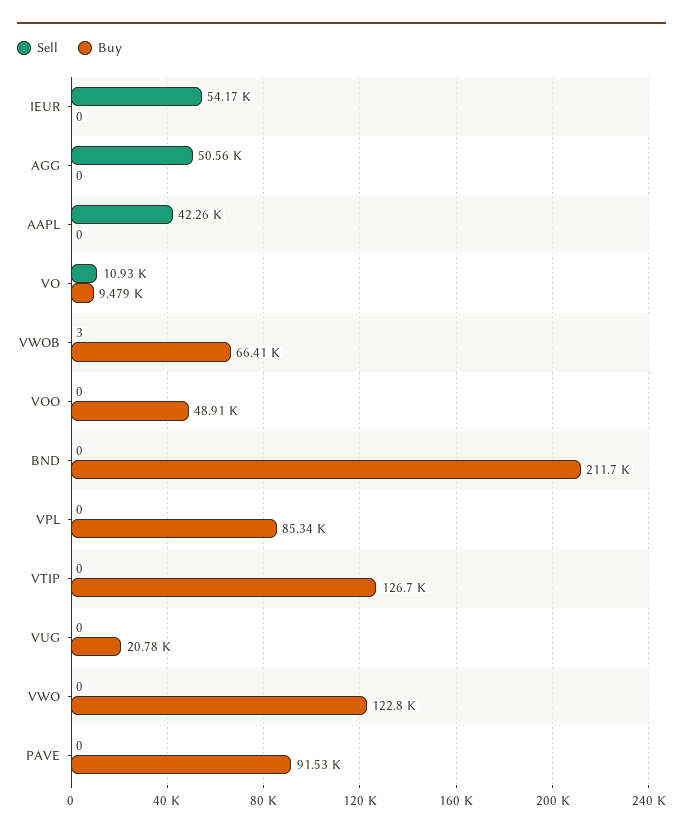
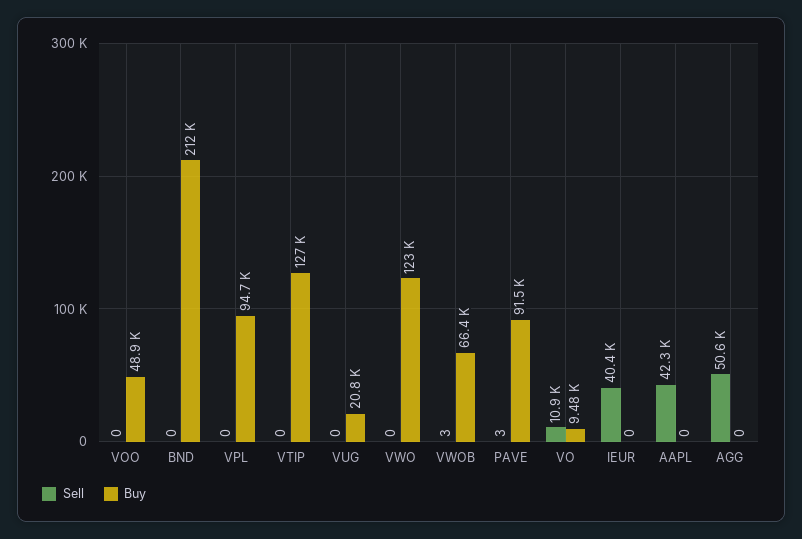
Sell, IEUR: 54170 -> 40400
Buy, VPL: 85340 -> 94700
Sell, PAVE: 0 -> 3

